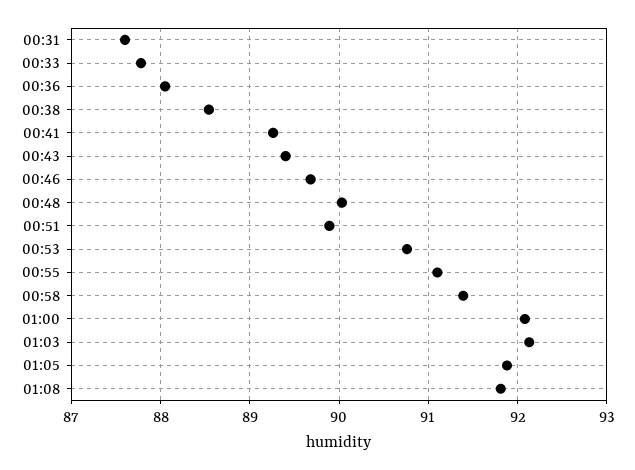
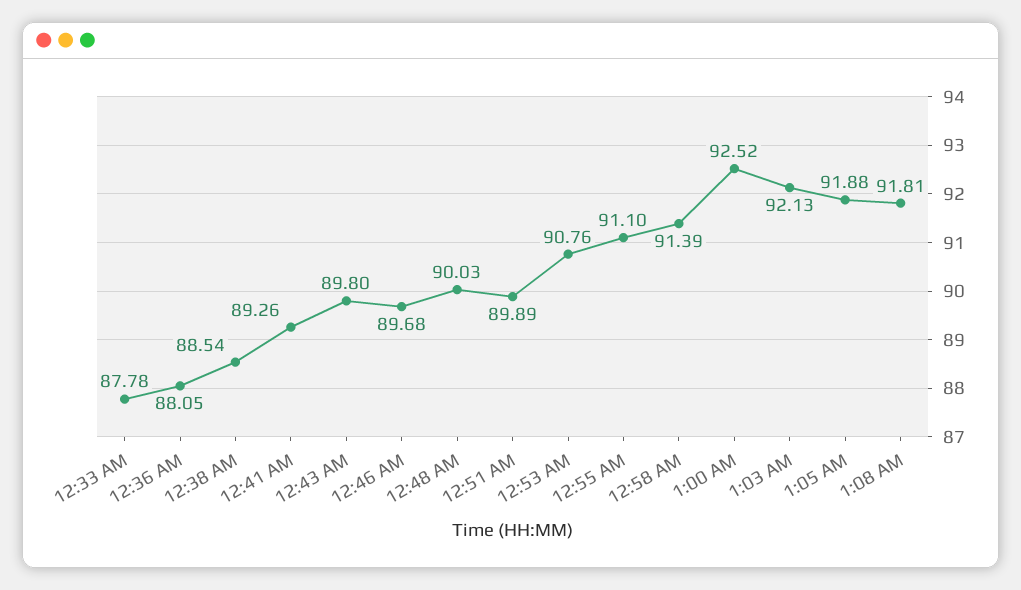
00:31: 87.6 -> none
00:43: 89.4 -> 89.8
01:00: 92.1 -> 92.52

